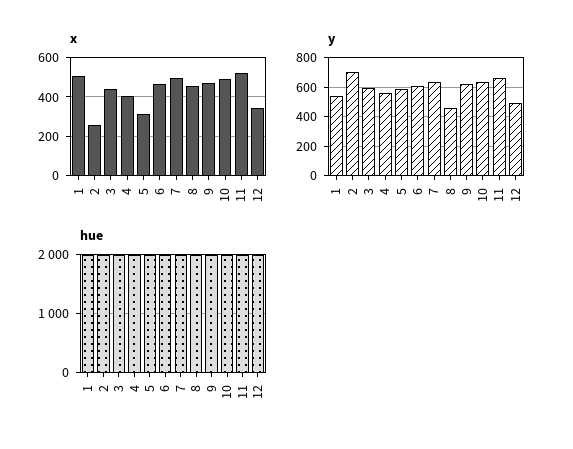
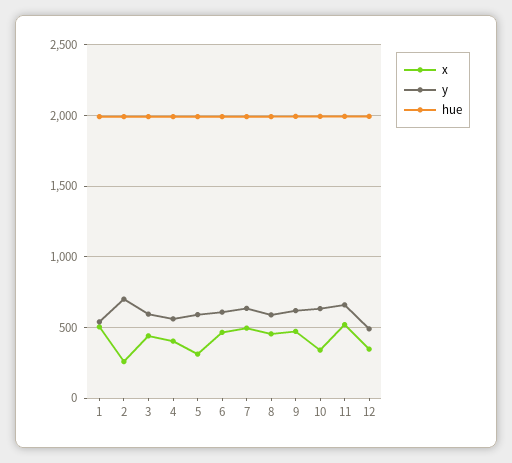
x, 10: 500 -> 350
y, 8: 450 -> 600

